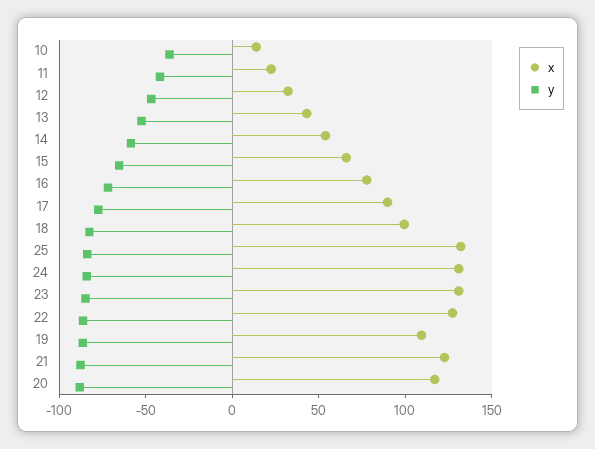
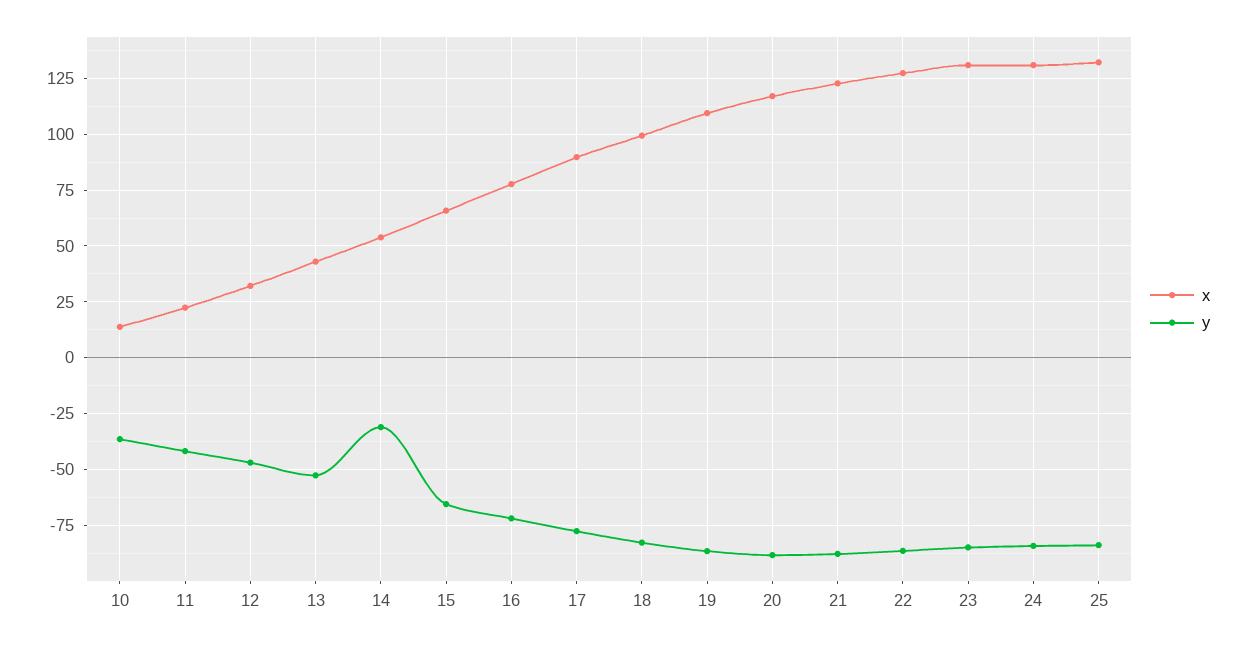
y, 14: -60 -> -30

